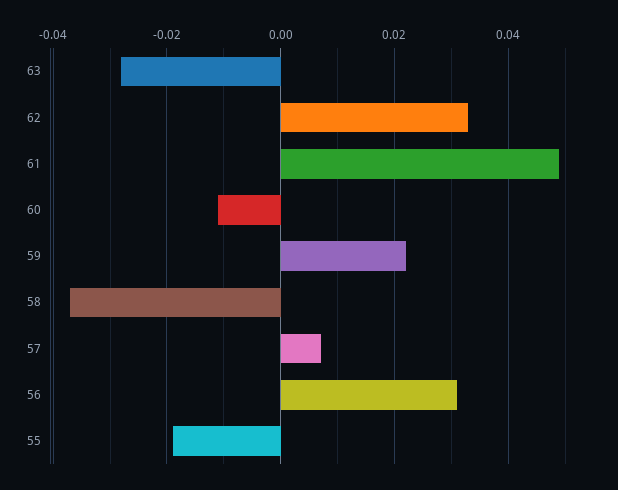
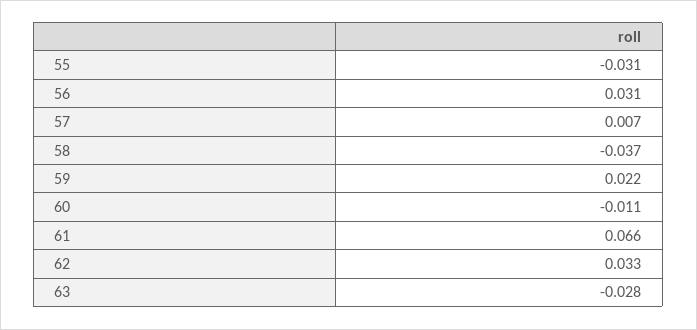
61: 0.05 -> 0.066
55: -0.02 -> -0.031

